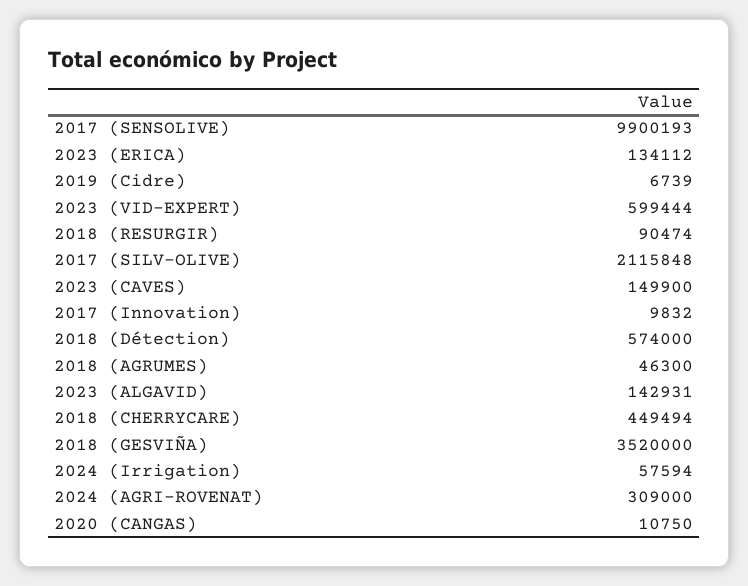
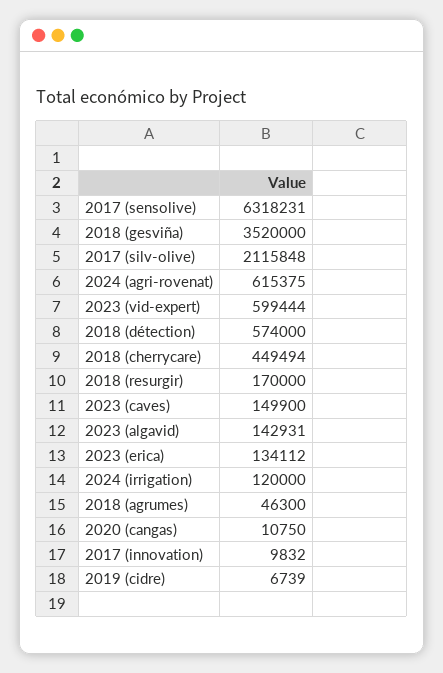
2017 (SENSOLIVE): 9900193 -> 6318231
2018 (RESURGIR): 90474 -> 170000
2024 (Irrigation): 57594 -> 120000
2024 (AGRI-ROVENAT): 309000 -> 615375

